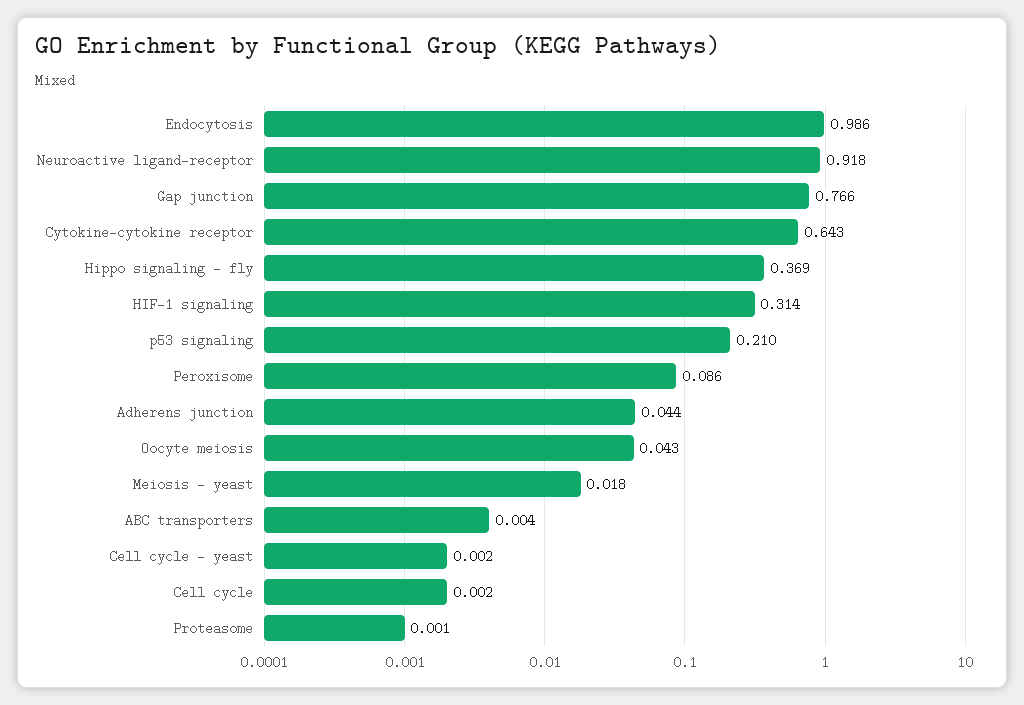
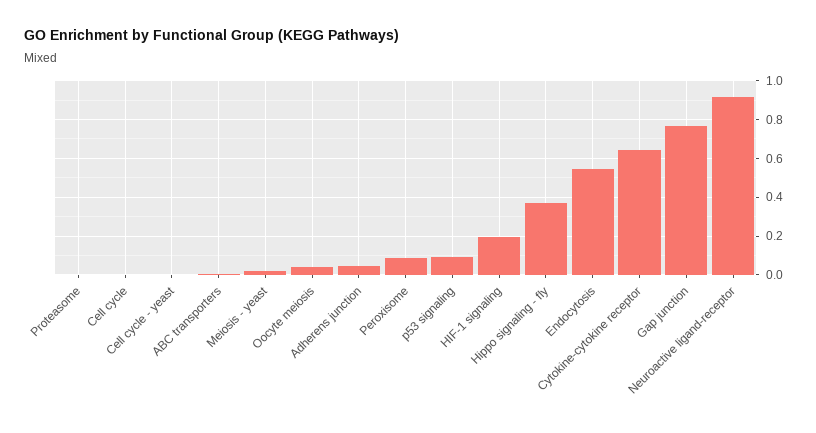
Endocytosis: 0.986 -> 0.55
HIF-1 signaling: 0.314 -> 0.2
p53 signaling: 0.21 -> 0.1

